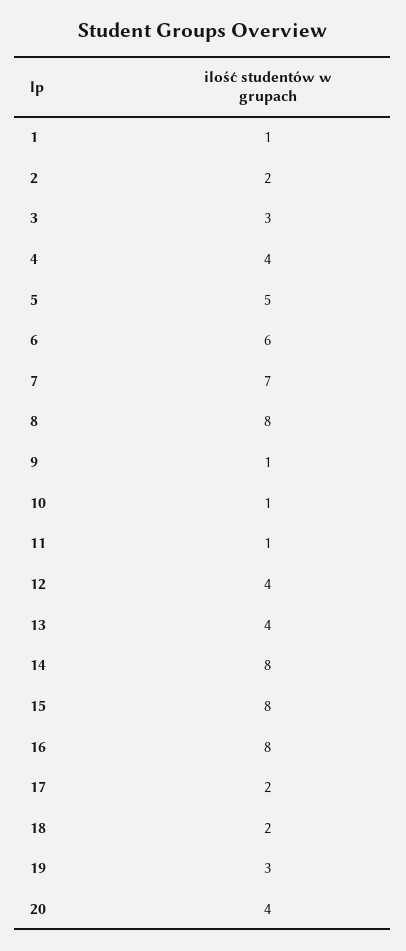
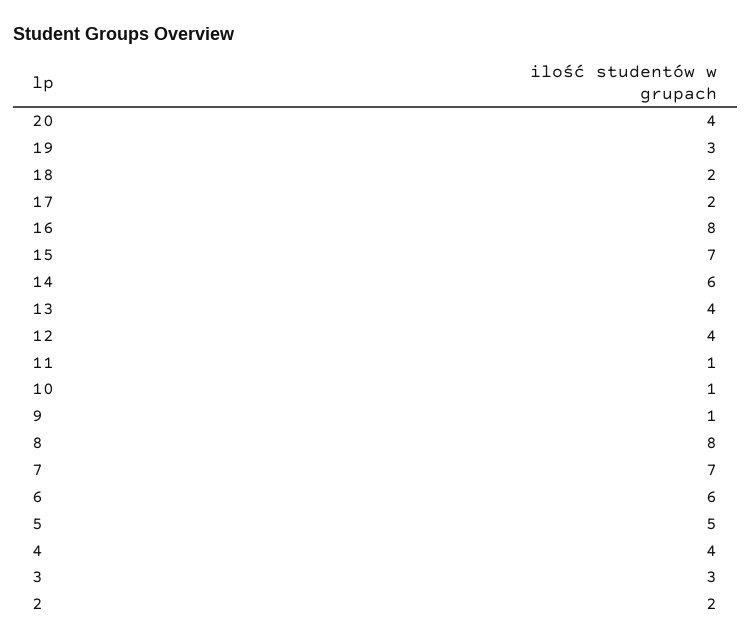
1: 1 -> none
14: 8 -> 6
15: 8 -> 7

